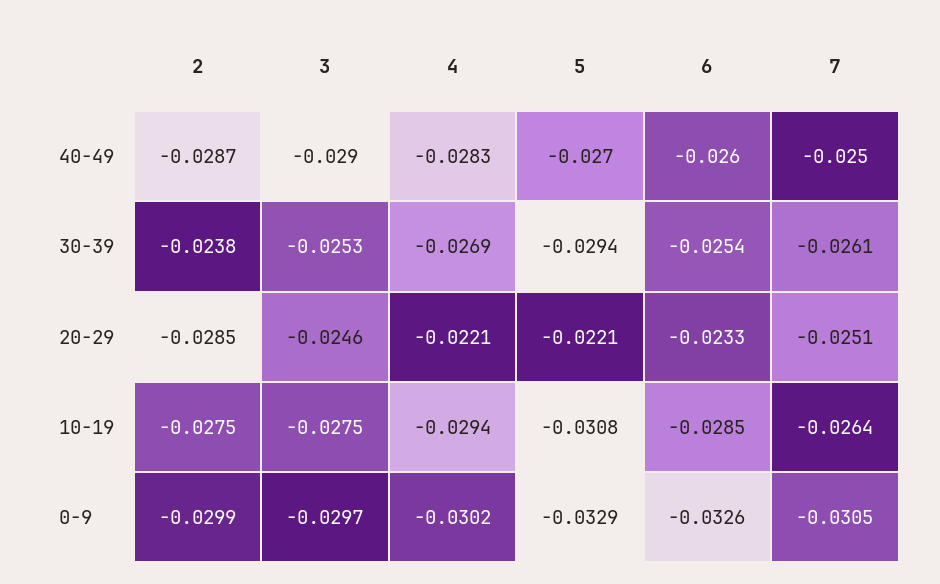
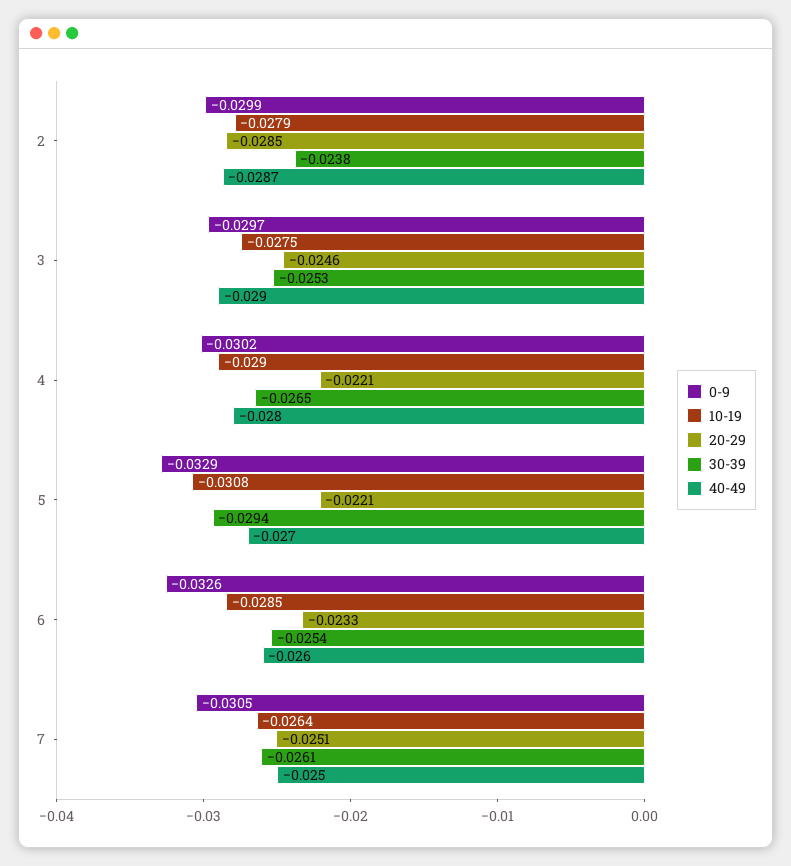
40-49, 4: -0.0283 -> -0.028
30-39, 4: -0.0269 -> -0.0265
10-19, 2: -0.0275 -> -0.0279
10-19, 4: -0.0294 -> -0.029

